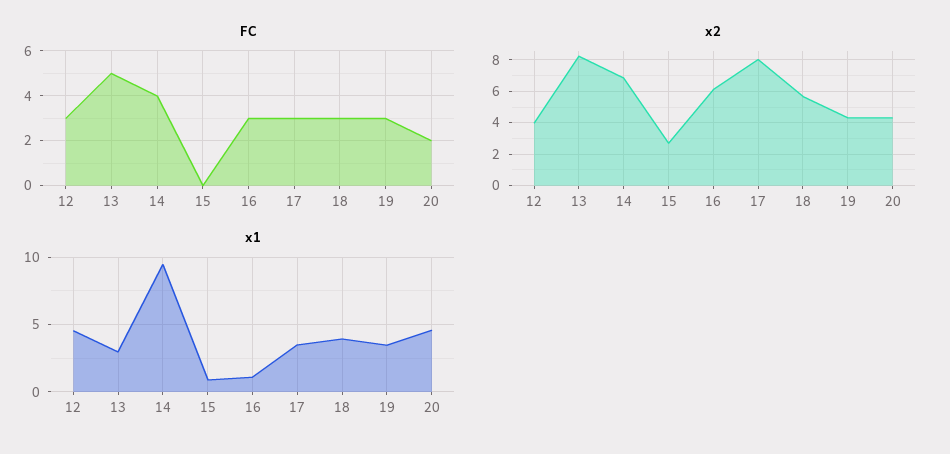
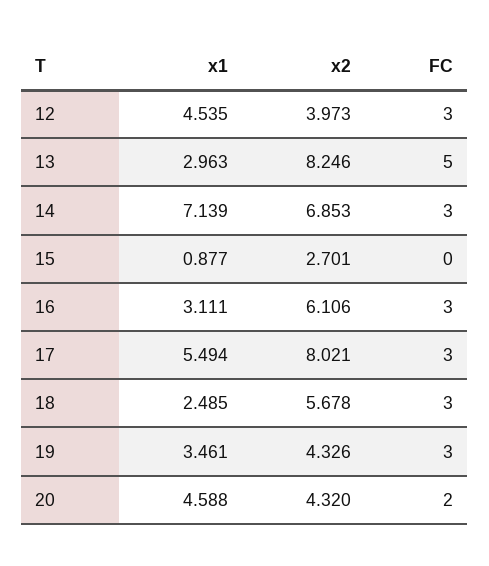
FC, 14: 4 -> 3
x1, 14: 9.5 -> 7.139
x1, 16: 1 -> 3.111
x1, 17: 3.5 -> 5.494
x1, 18: 4 -> 2.485

